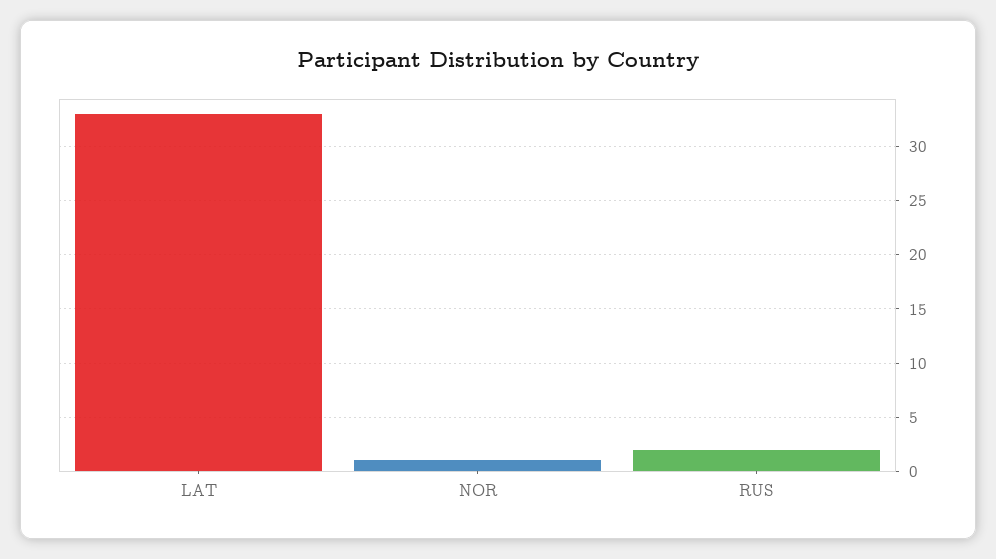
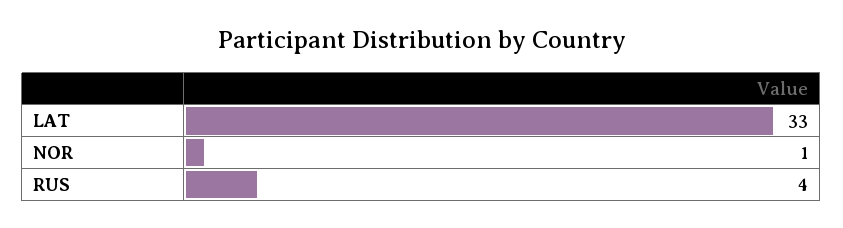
RUS: 2 -> 4

